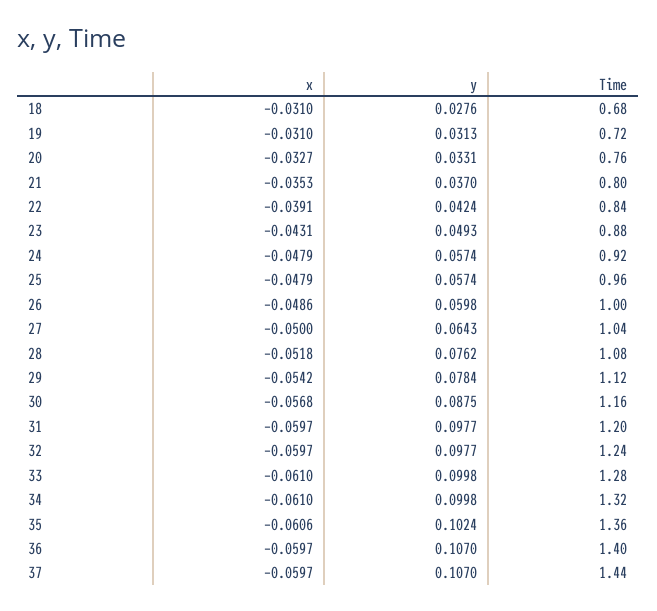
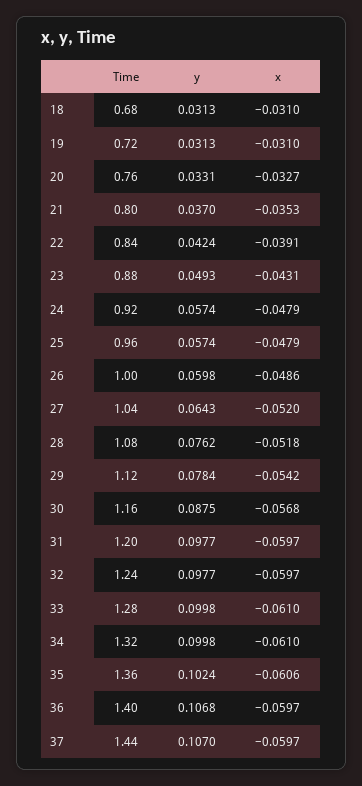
y, 18: 0.0276 -> 0.0313
x, 27: -0.05 -> -0.052
y, 36: 0.107 -> 0.1068

